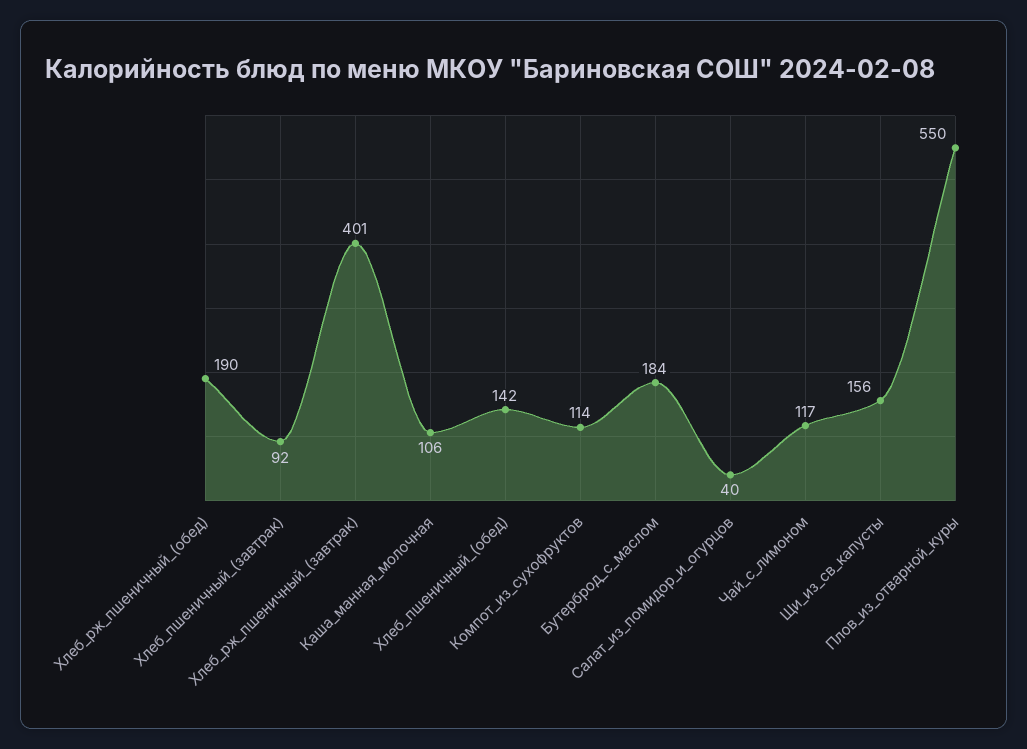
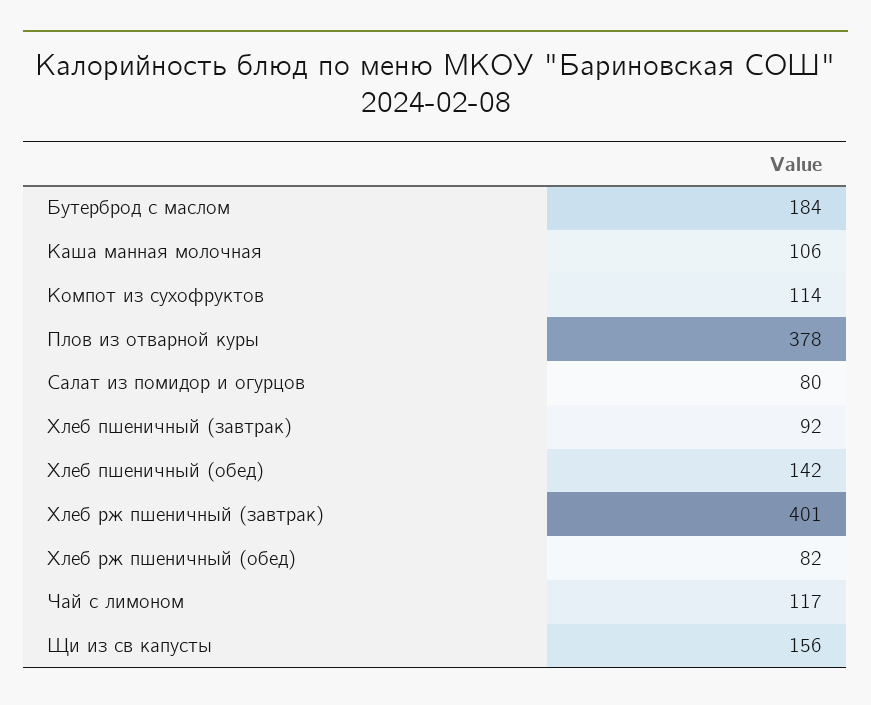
Хлеб_рж_пшеничный_(обед): 190 -> 82
Салат_из_помидор_и_огурцов: 40 -> 80
Плов_из_отварной_куры: 550 -> 378

